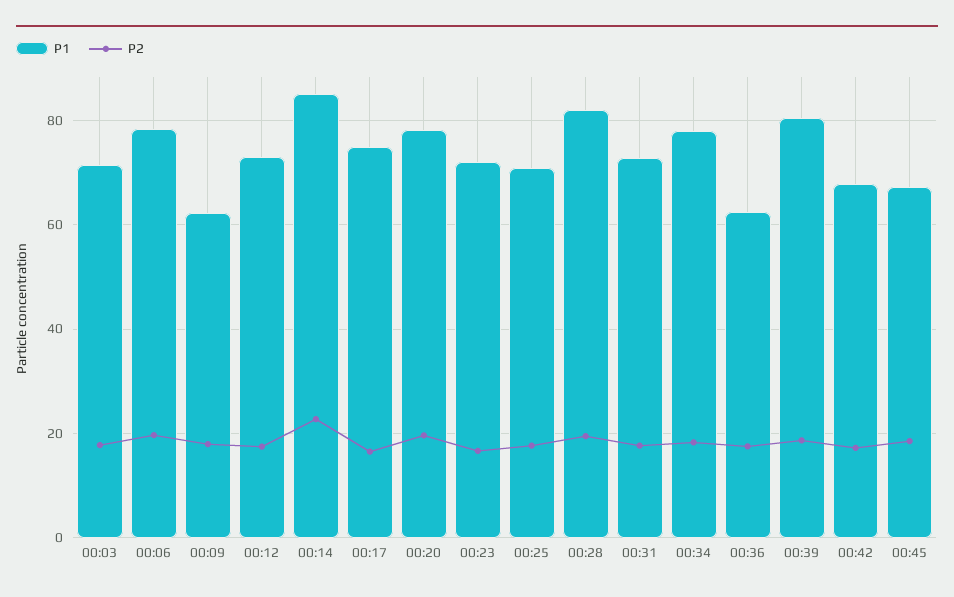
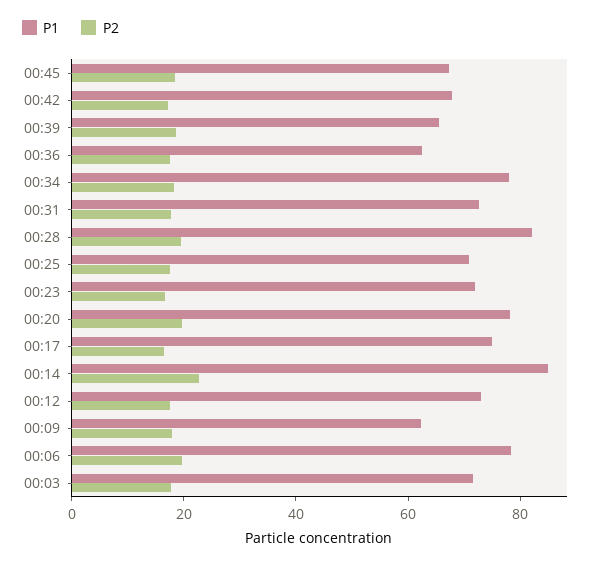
P1, 00:39: 80 -> 65

